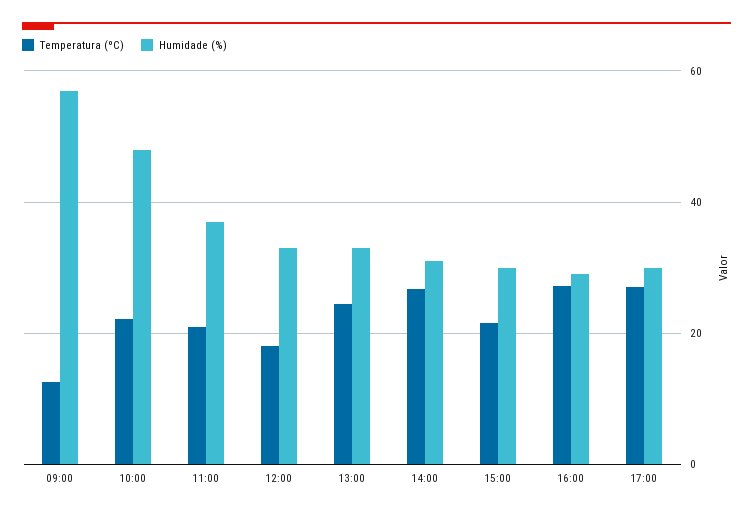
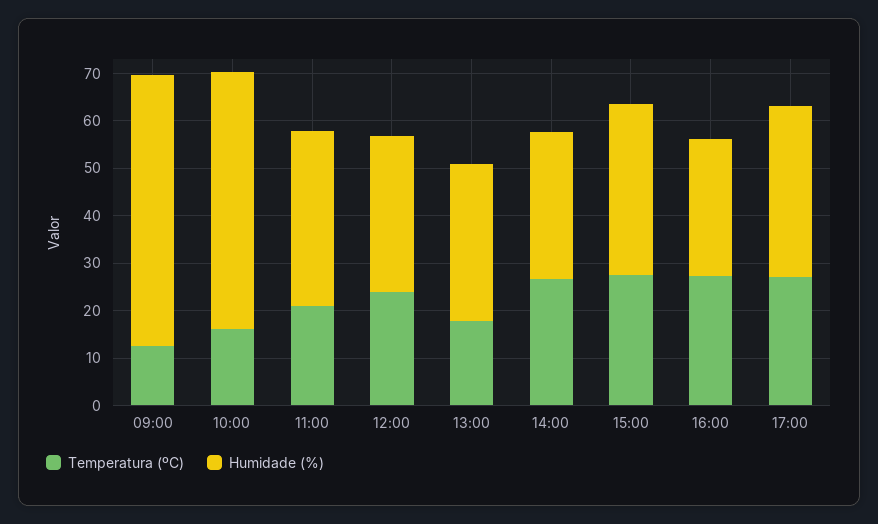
Temperatura (ºC), 10:00: 22 -> 16
Humidade (%), 10:00: 48 -> 54
Temperatura (ºC), 12:00: 18 -> 24
Temperatura (ºC), 13:00: 24 -> 18
Temperatura (ºC), 15:00: 22 -> 28
Humidade (%), 15:00: 30 -> 36
Humidade (%), 17:00: 30 -> 36

